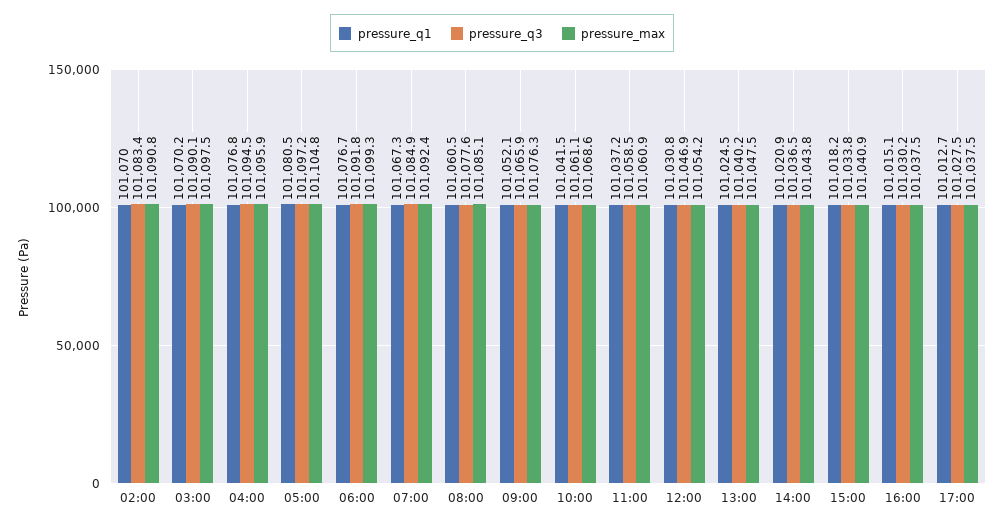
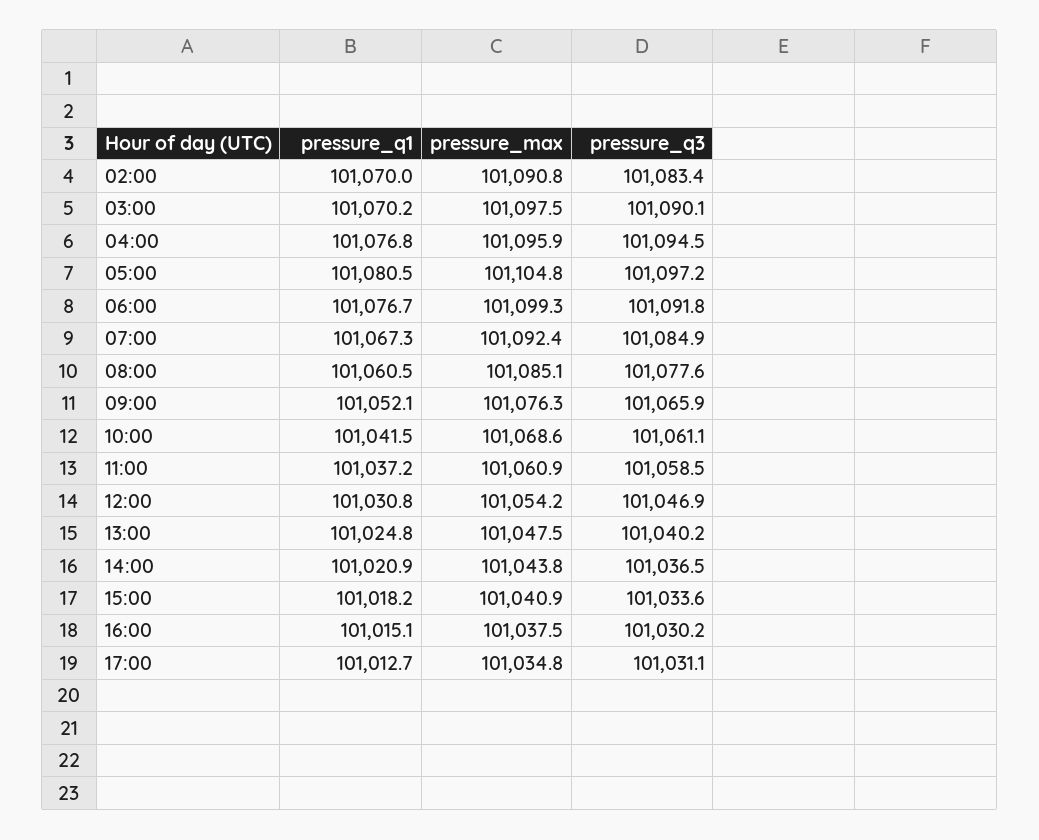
pressure_q1, 13:00: 101024.5 -> 101024.8
pressure_q3, 15:00: 101033.8 -> 101033.6
pressure_q3, 17:00: 101027.5 -> 101031.1
pressure_max, 17:00: 101037.5 -> 101034.8

